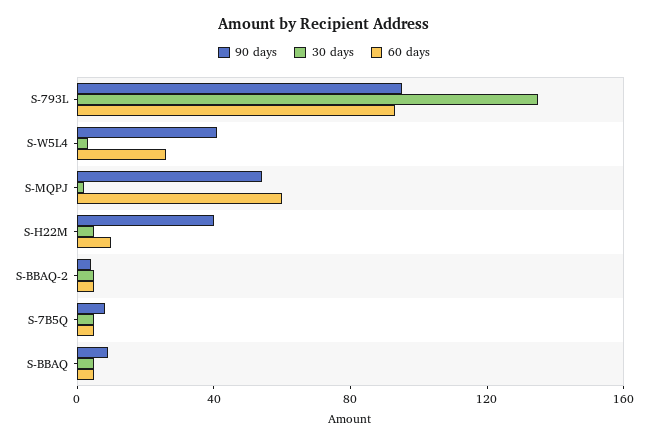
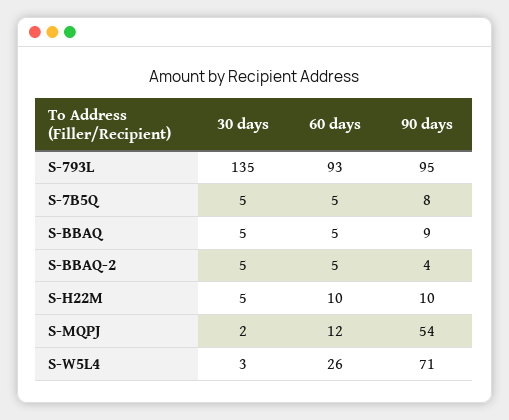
90 days, S-W5L4: 40 -> 71
60 days, S-MQPJ: 60 -> 12
90 days, S-H22M: 40 -> 10

